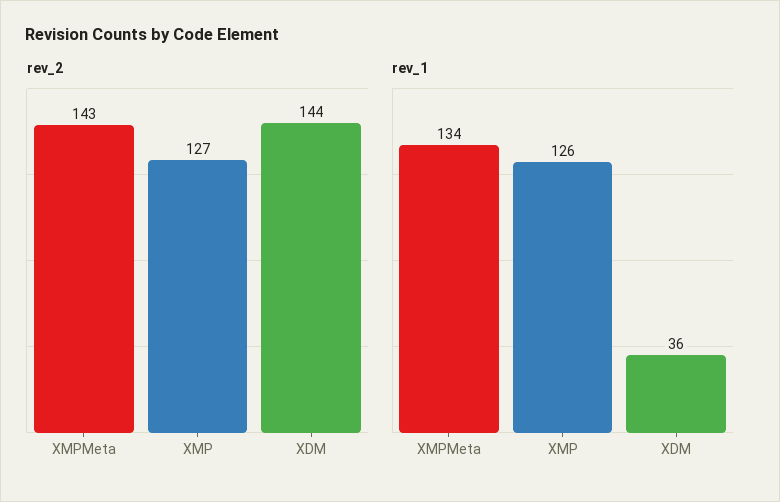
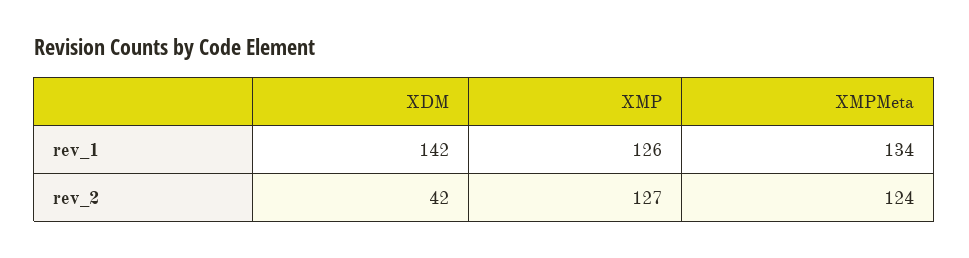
rev_2, XMPMeta: 143 -> 124
rev_2, XDM: 144 -> 42
rev_1, XDM: 36 -> 142

